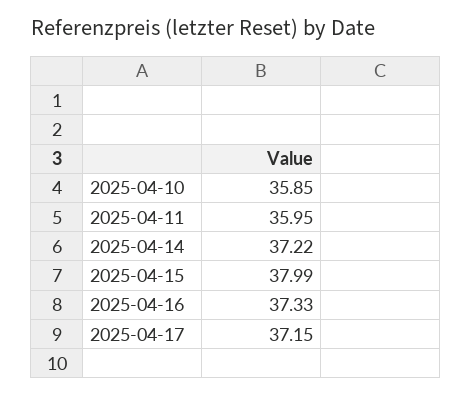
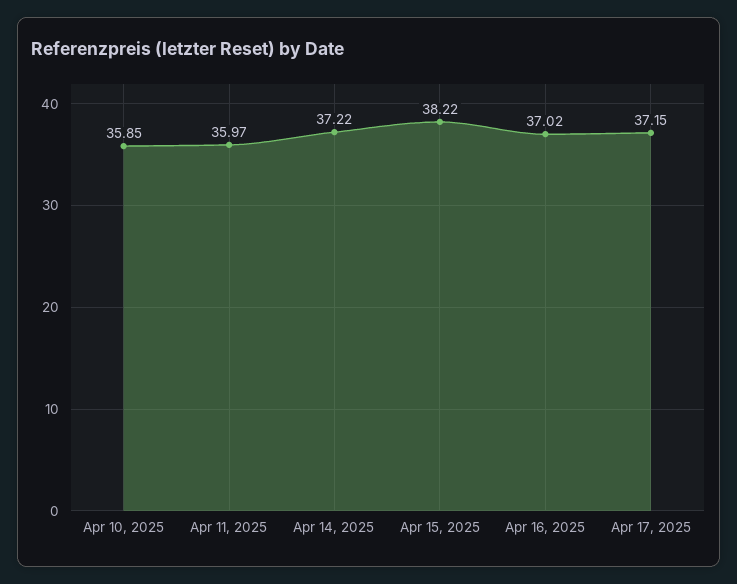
2025-04-11: 35.95 -> 35.97
2025-04-15: 37.99 -> 38.22
2025-04-16: 37.33 -> 37.02

